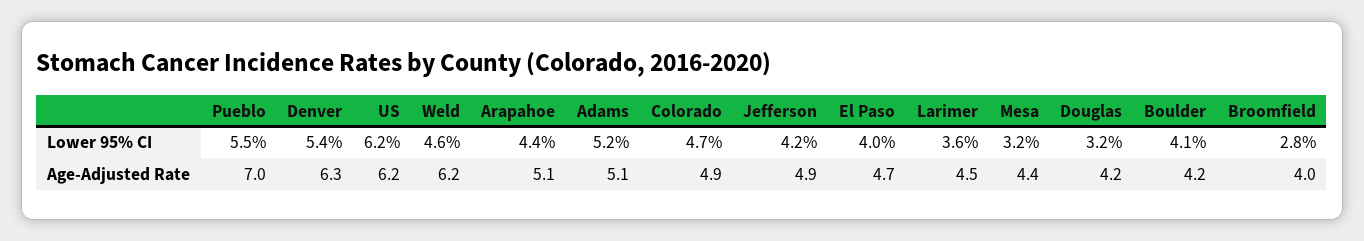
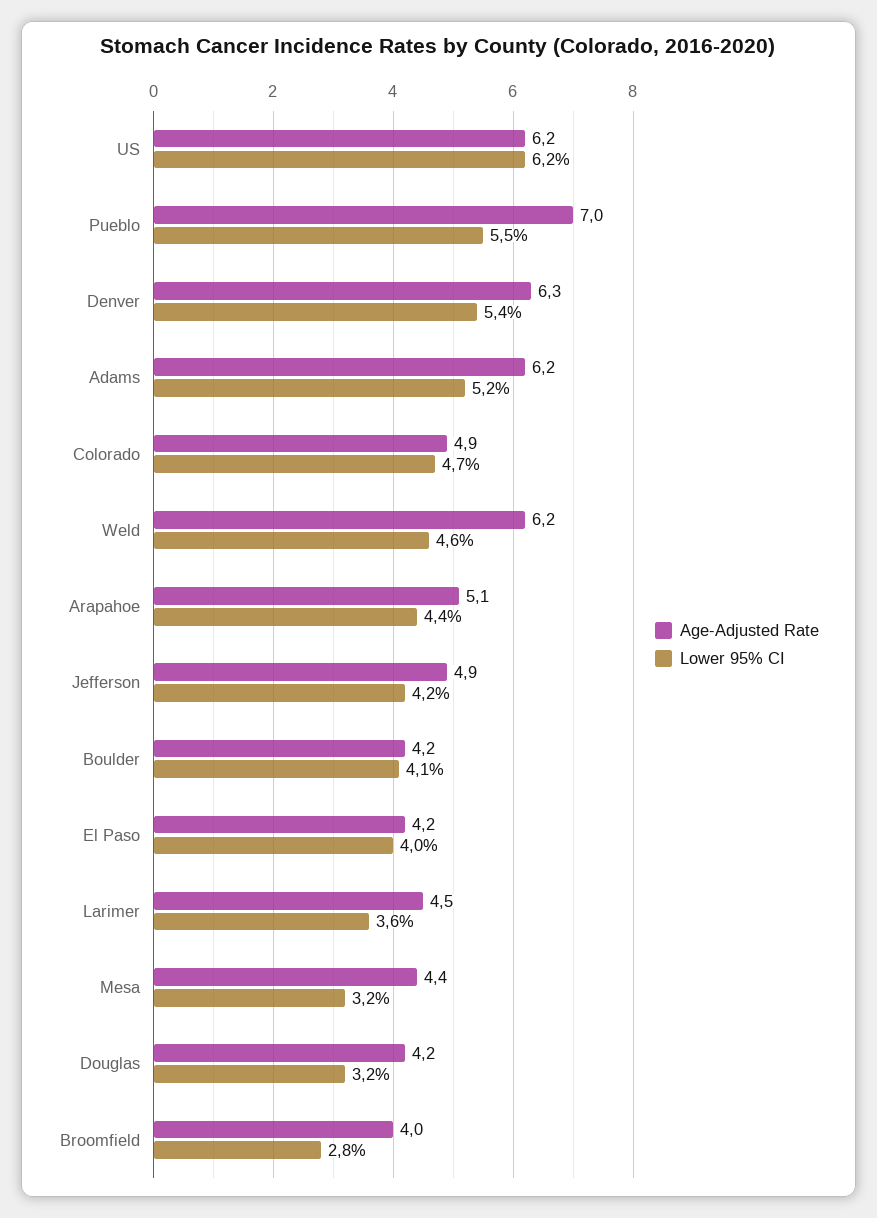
Age-Adjusted Rate, Adams: 5.1 -> 6.2
Age-Adjusted Rate, El Paso: 4.7 -> 4.2

